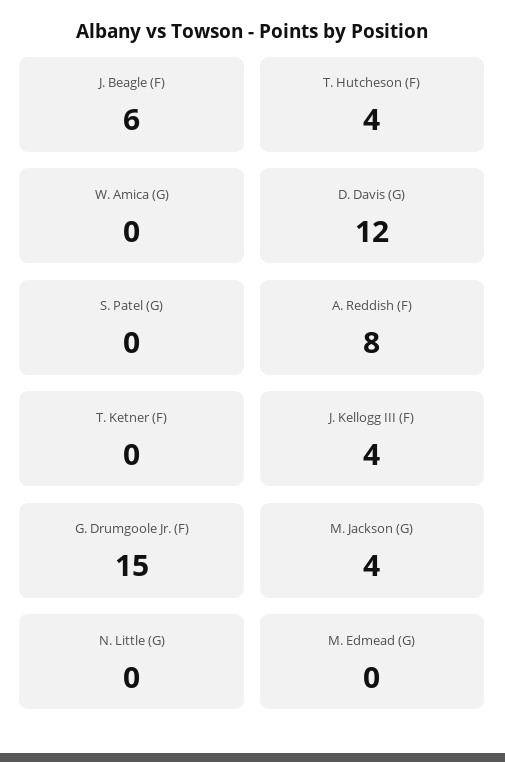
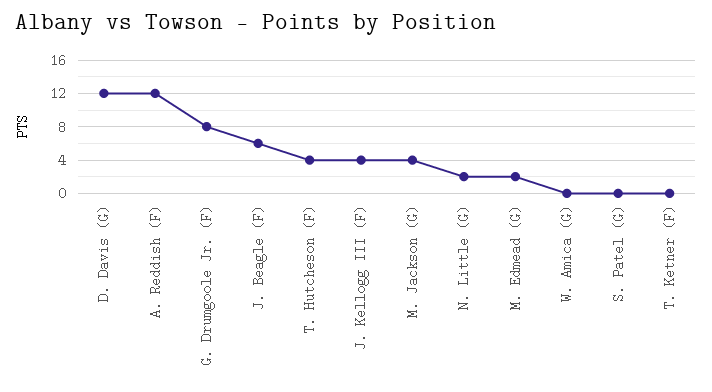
A. Reddish (F): 8 -> 12
G. Drumgoole Jr. (F): 15 -> 8
N. Little (G): 0 -> 2
M. Edmead (G): 0 -> 2

